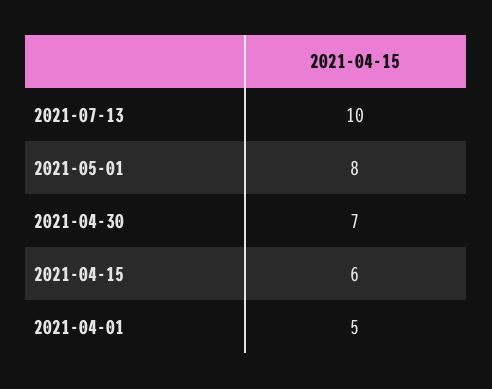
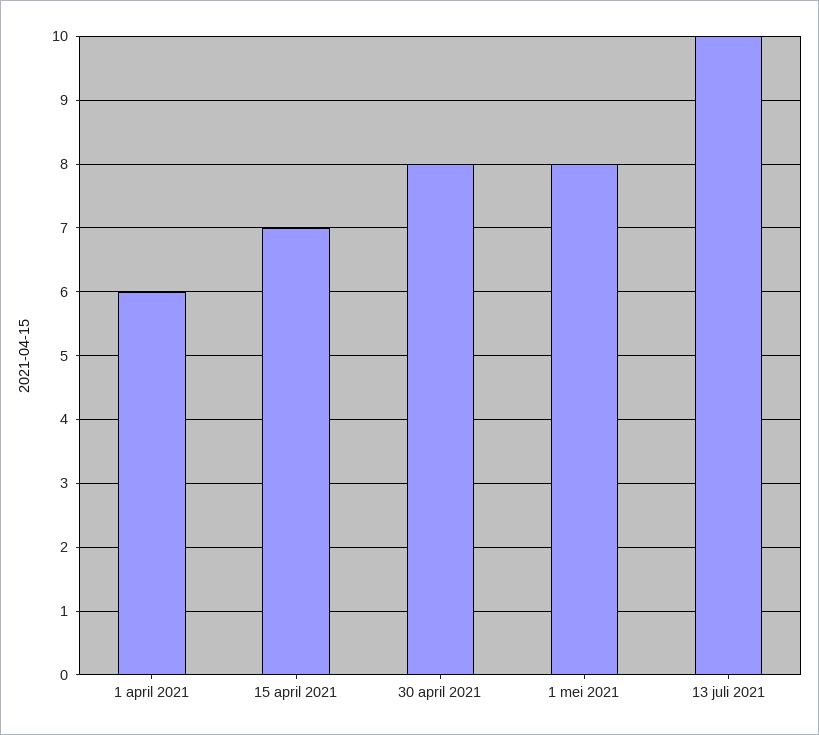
2021-04-30: 7 -> 8
2021-04-15: 6 -> 7
2021-04-01: 5 -> 6

